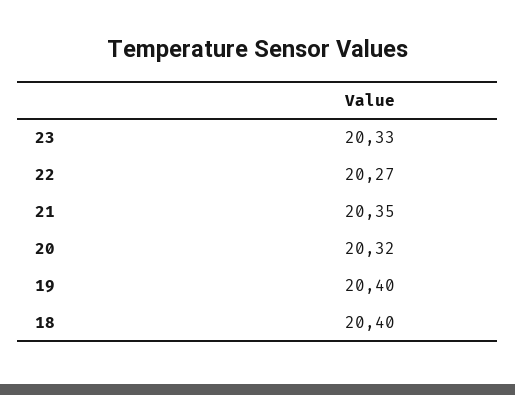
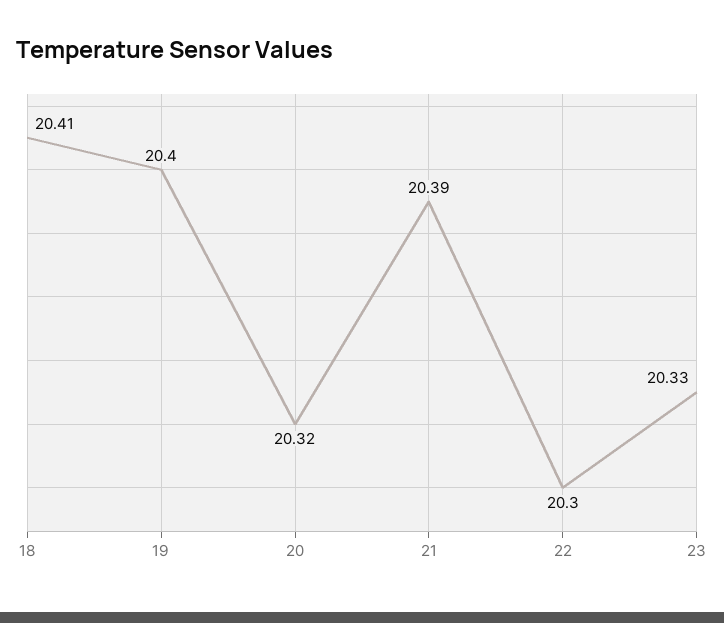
22: 20.27 -> 20.3
21: 20.35 -> 20.39
18: 20.4 -> 20.41

